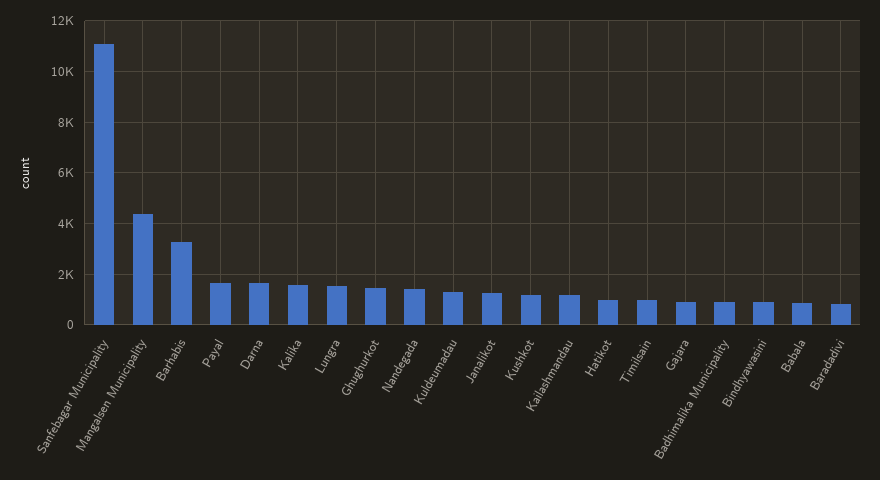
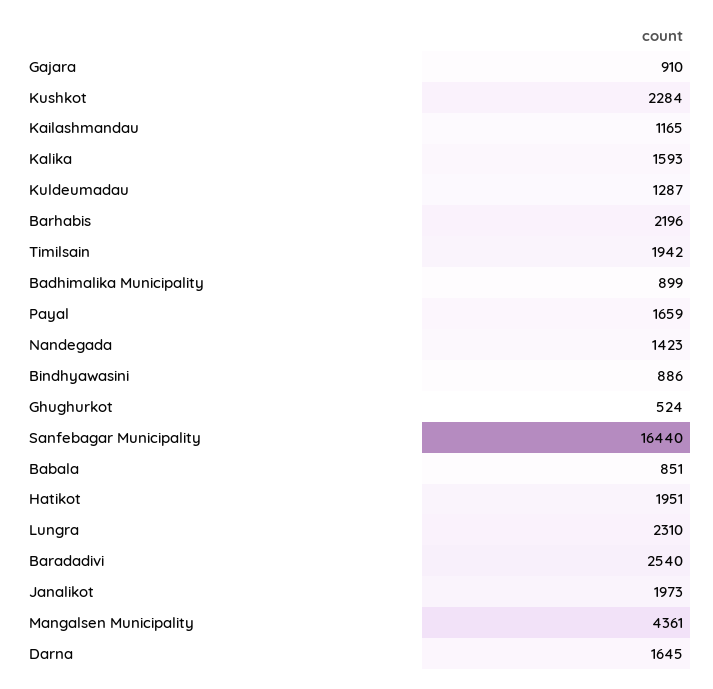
Sanfebagar Municipality: 11000 -> 16440
Barhabis: 3250 -> 2196
Lungra: 1500 -> 2310
Ghughurkot: 1500 -> 524
Janalikot: 1250 -> 1973
Kushkot: 1250 -> 2284
Hatikot: 1000 -> 1951
Timilsain: 1000 -> 1942
Baradadivi: 750 -> 2540

